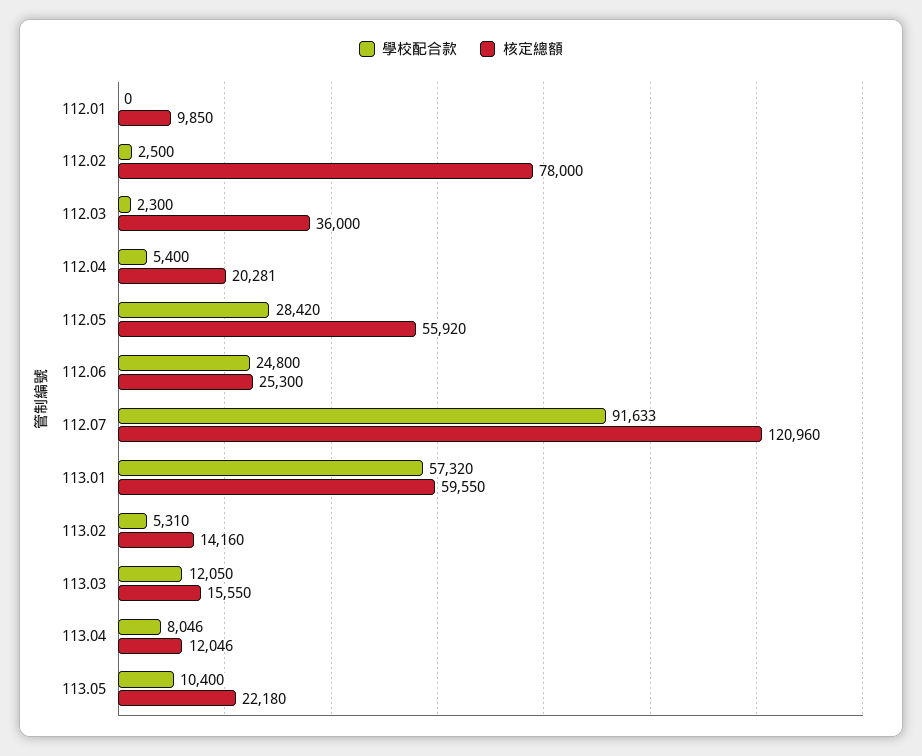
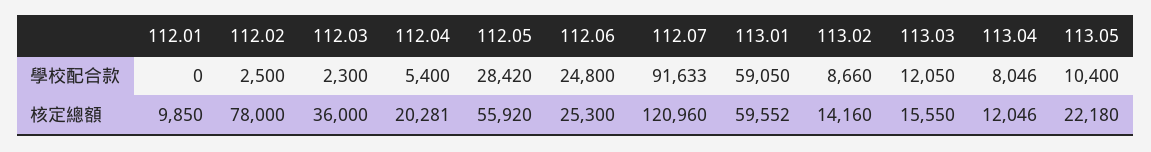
學校配合款, 113.01: 57320 -> 59050
核定總額, 113.01: 59550 -> 59552
學校配合款, 113.02: 5310 -> 8660

